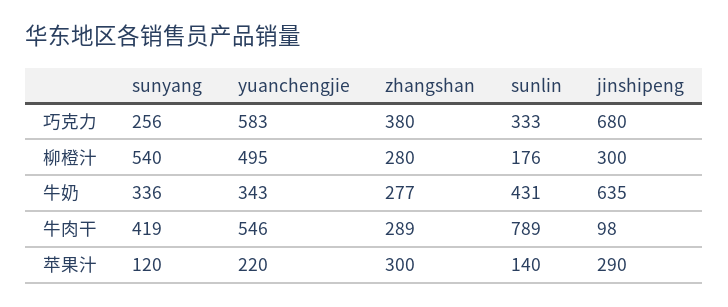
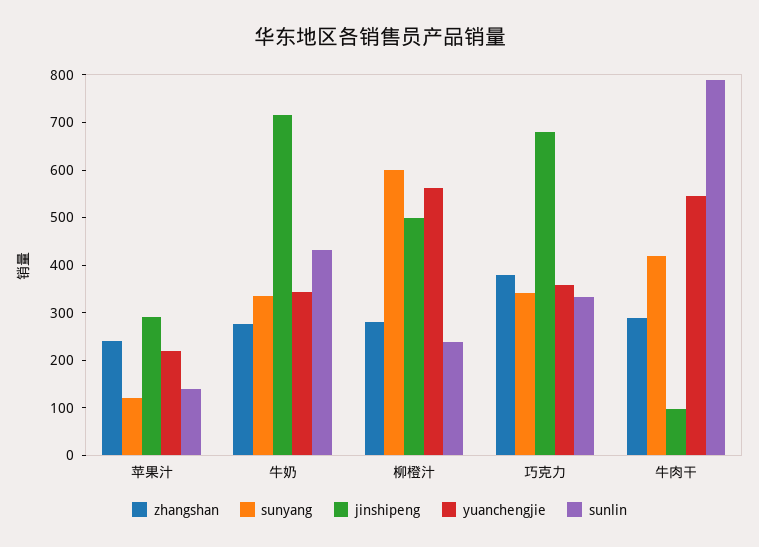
sunyang, 巧克力: 256 -> 340
yuanchengjie, 巧克力: 583 -> 360
sunyang, 柳橙汁: 540 -> 600
yuanchengjie, 柳橙汁: 495 -> 560
sunlin, 柳橙汁: 176 -> 240
jinshipeng, 柳橙汁: 300 -> 500
jinshipeng, 牛奶: 635 -> 720
zhangshan, 苹果汁: 300 -> 240

